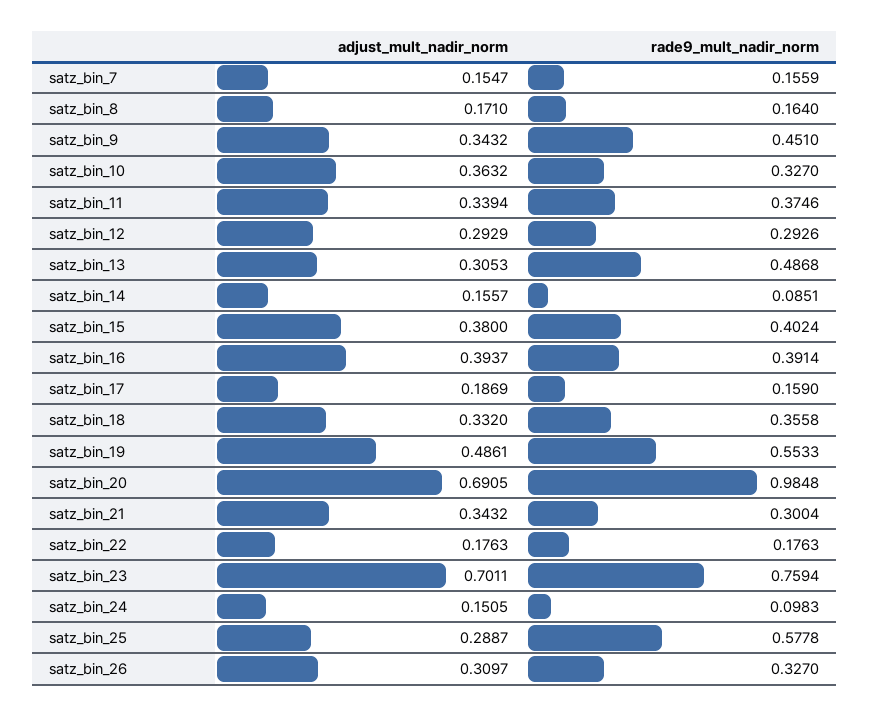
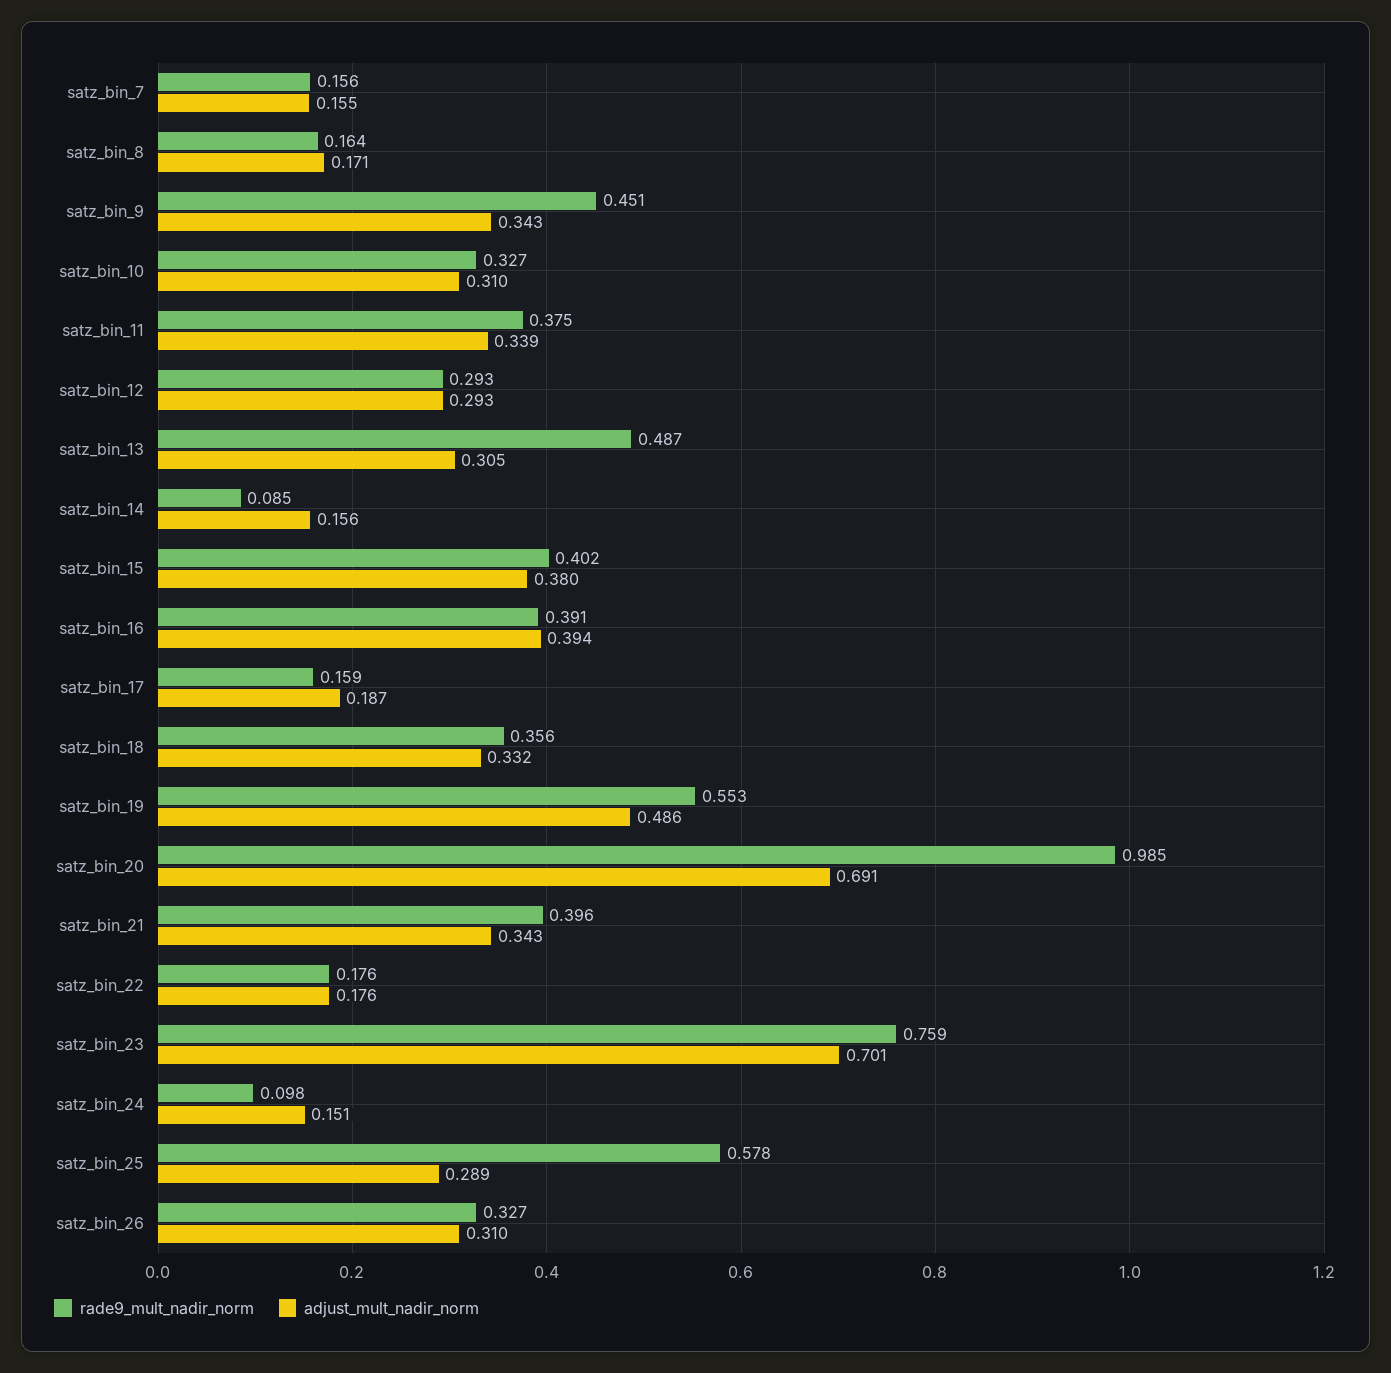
adjust_mult_nadir_norm, satz_bin_10: 0.3632 -> 0.31
rade9_mult_nadir_norm, satz_bin_21: 0.3004 -> 0.396

